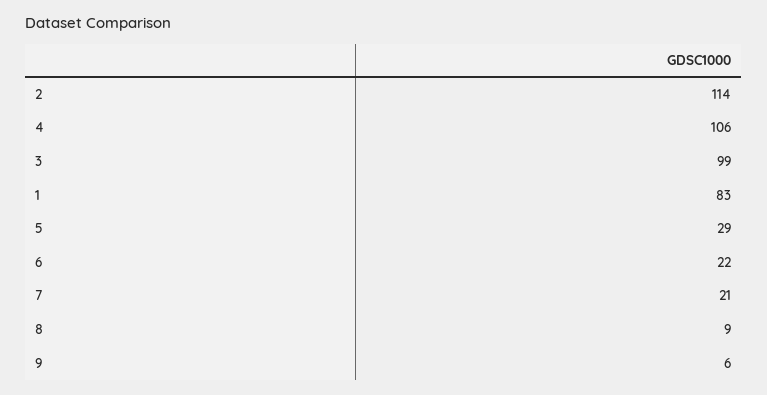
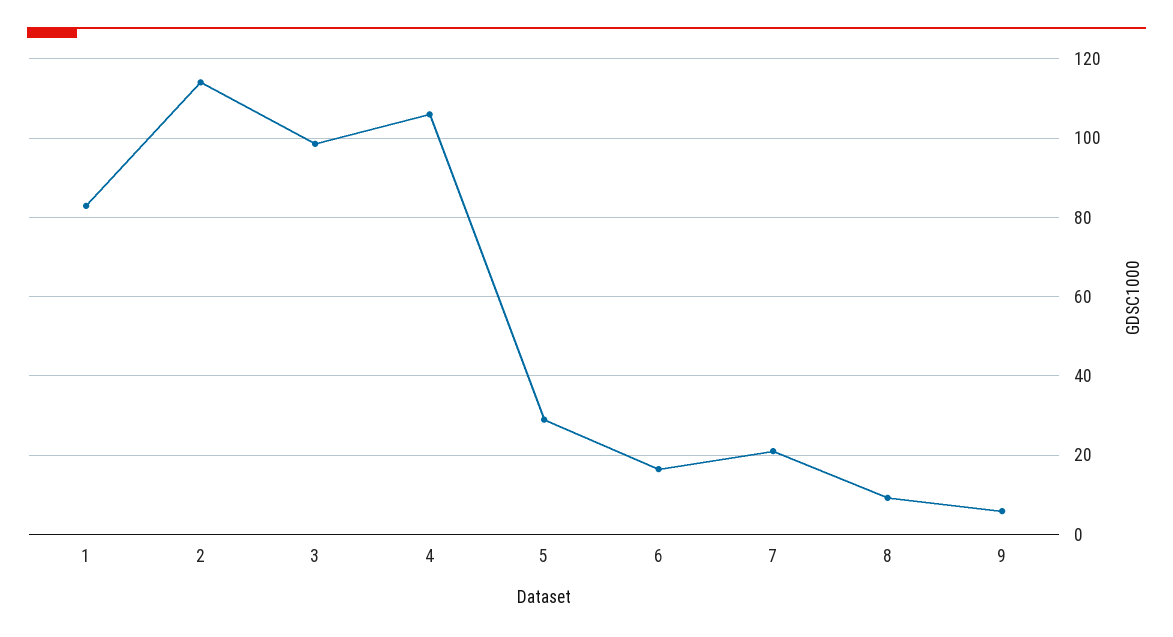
6: 22 -> 16

